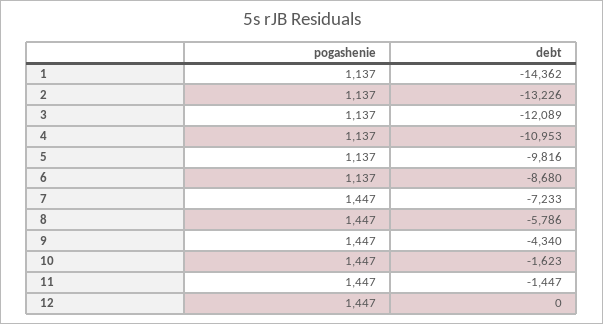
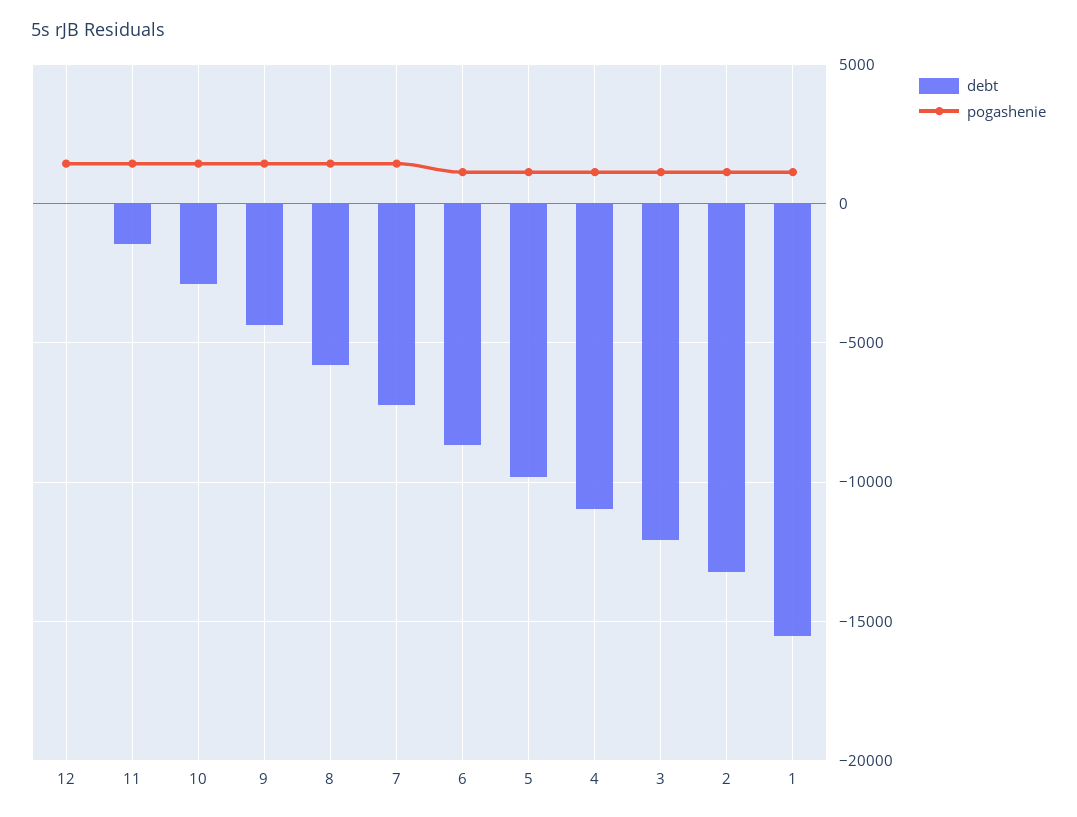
debt, 1: -14362 -> -15500
debt, 10: -1623 -> -3000

